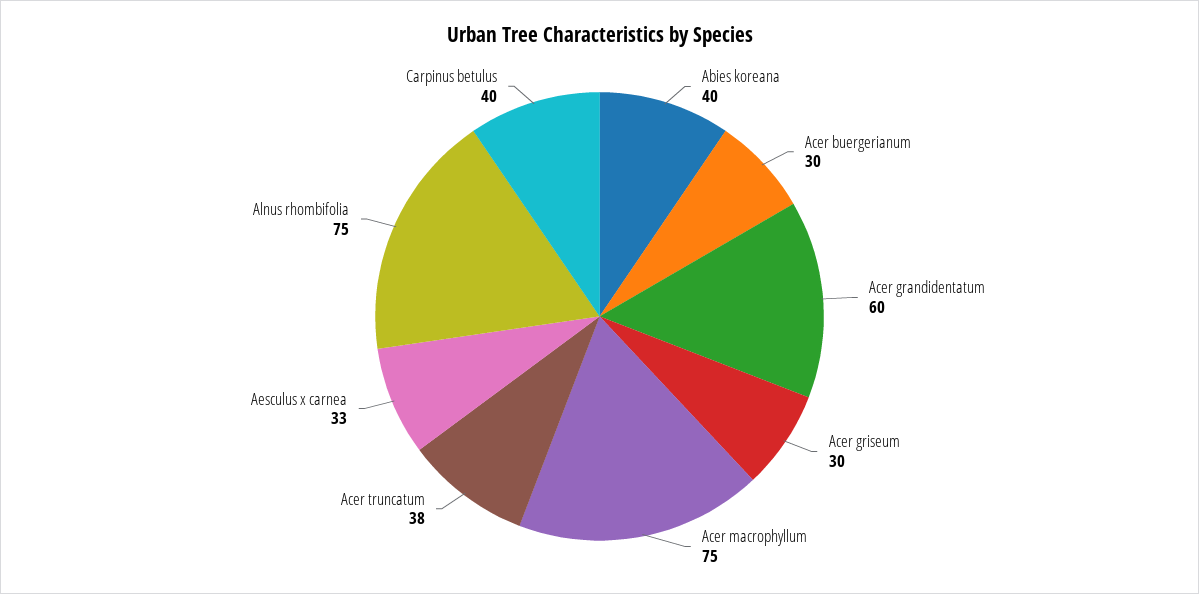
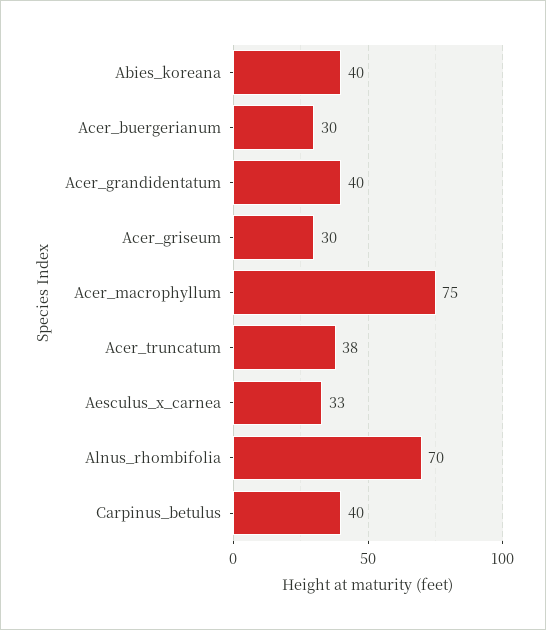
Acer grandidentatum: 60 -> 40
Alnus rhombifolia: 75 -> 70

